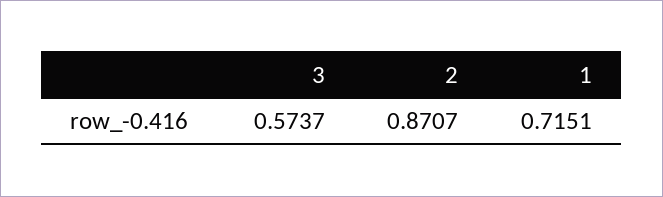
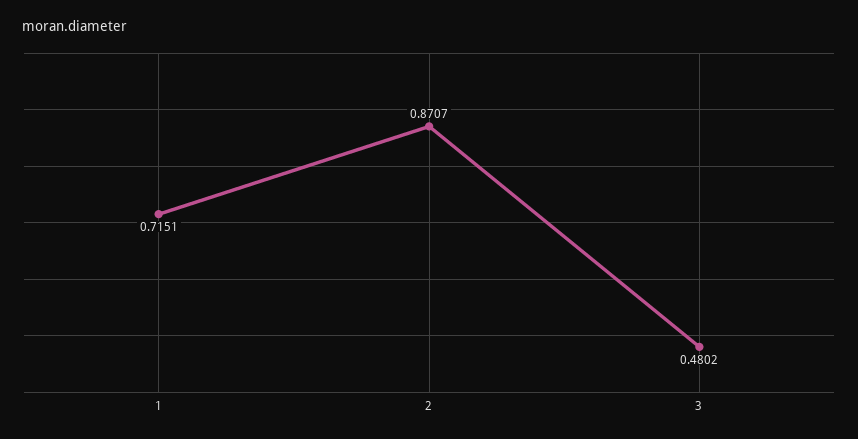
3: 0.5737 -> 0.4802

